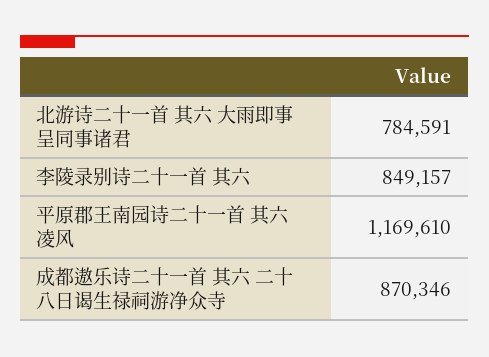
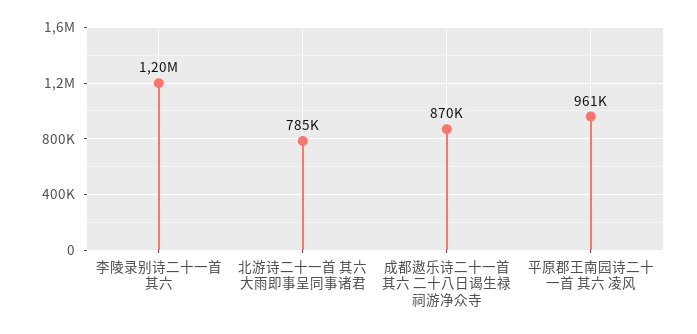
李陵录别诗二十一首 其六: 849157 -> 1200000
平原郡王南园诗二十一首 其六 凌风: 1169610 -> 961000

